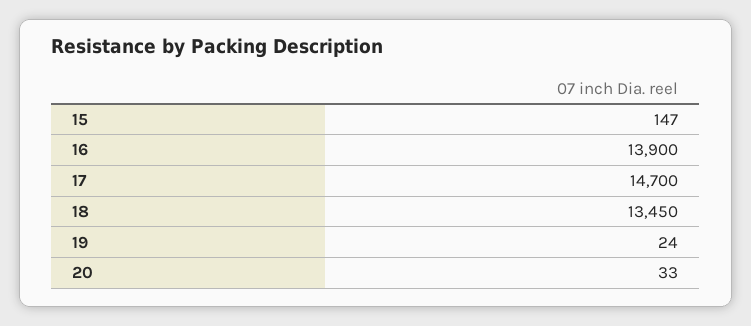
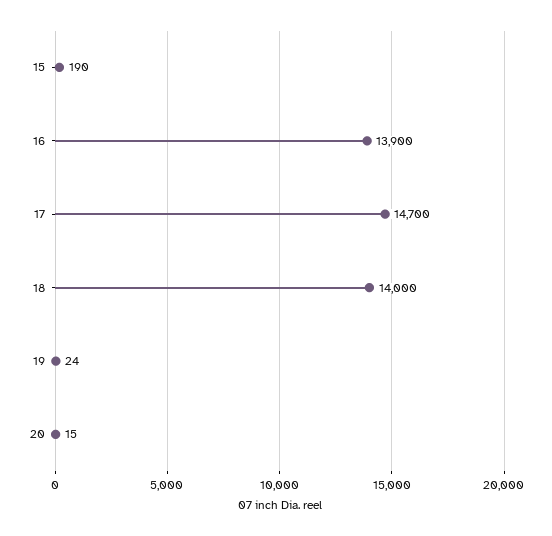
15: 147 -> 190
18: 13450 -> 14000
20: 33 -> 15

